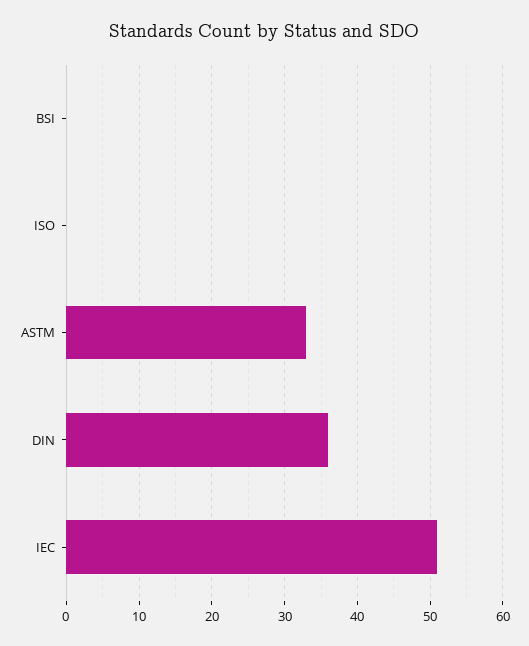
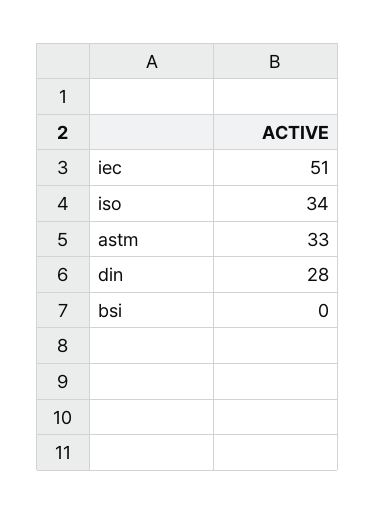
ISO: 0 -> 34
DIN: 36 -> 28

